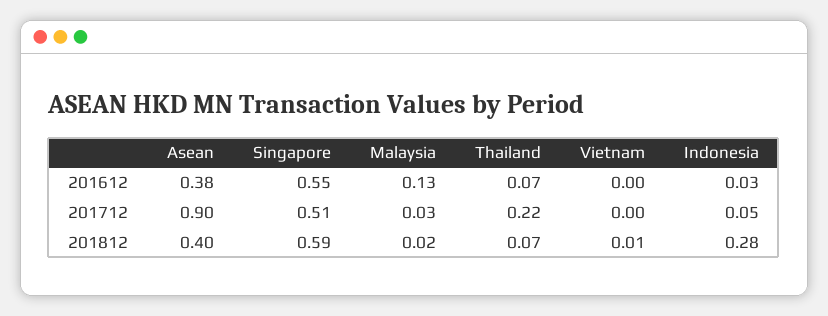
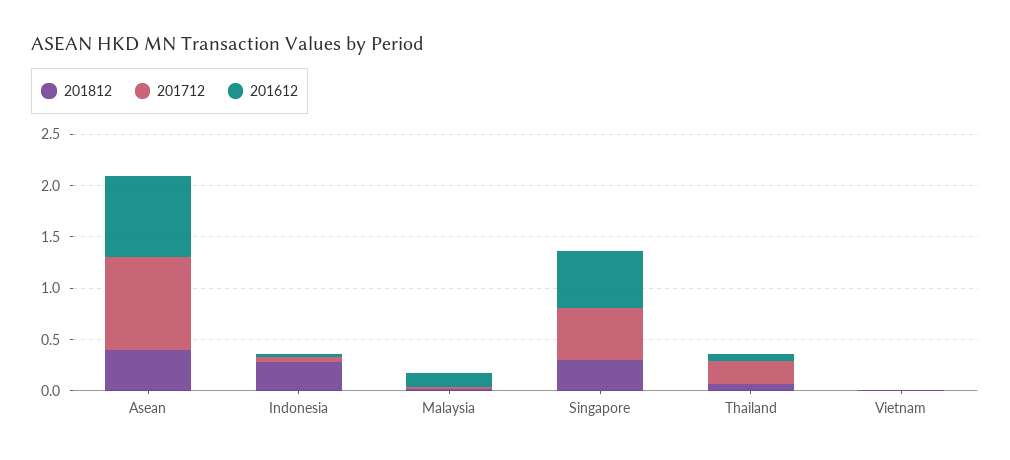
201612, Asean: 0.38 -> 0.8
201812, Singapore: 0.59 -> 0.3

